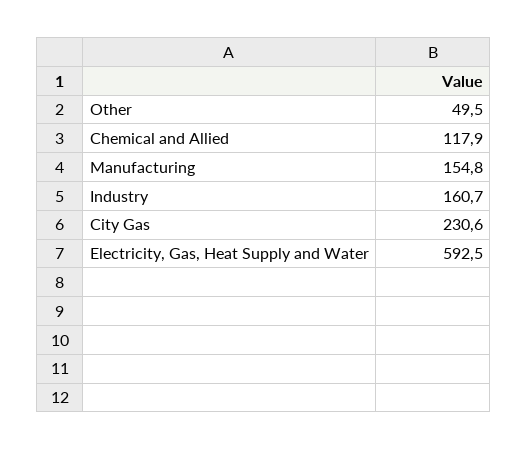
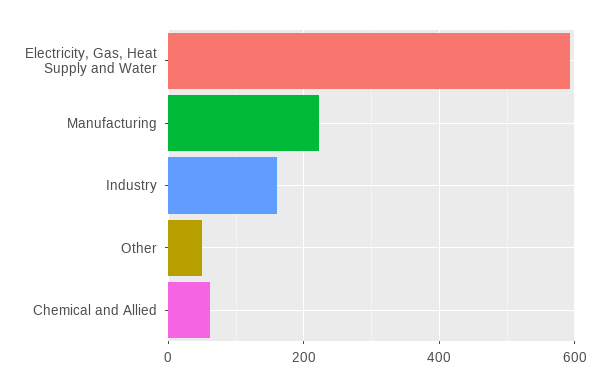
Chemical and Allied: 117.9 -> 60
Manufacturing: 154.8 -> 220
City Gas: 230.6 -> none

